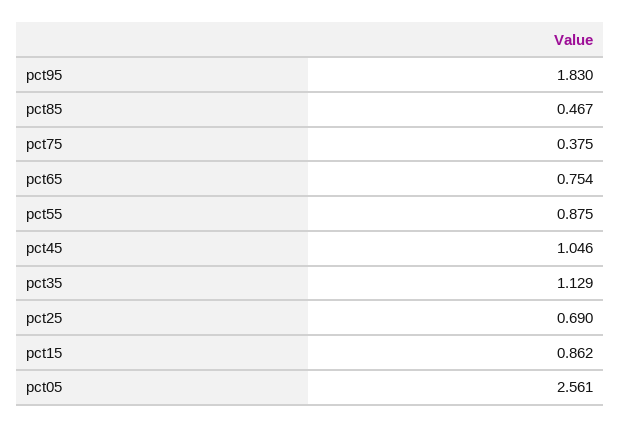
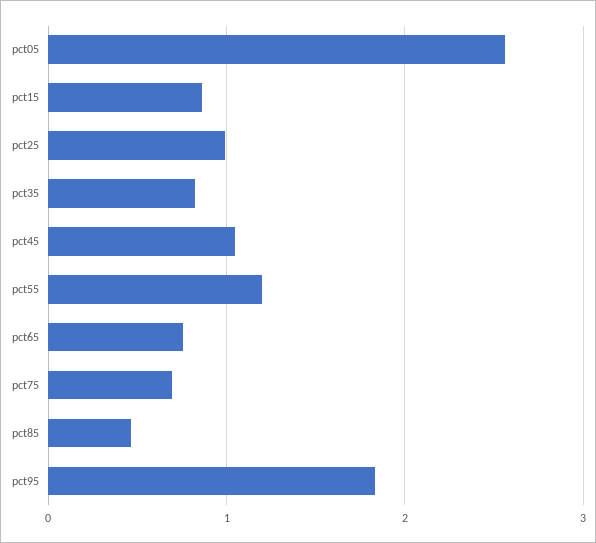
pct75: 0.375 -> 0.7
pct55: 0.875 -> 1.2
pct35: 1.129 -> 0.8
pct25: 0.69 -> 1

